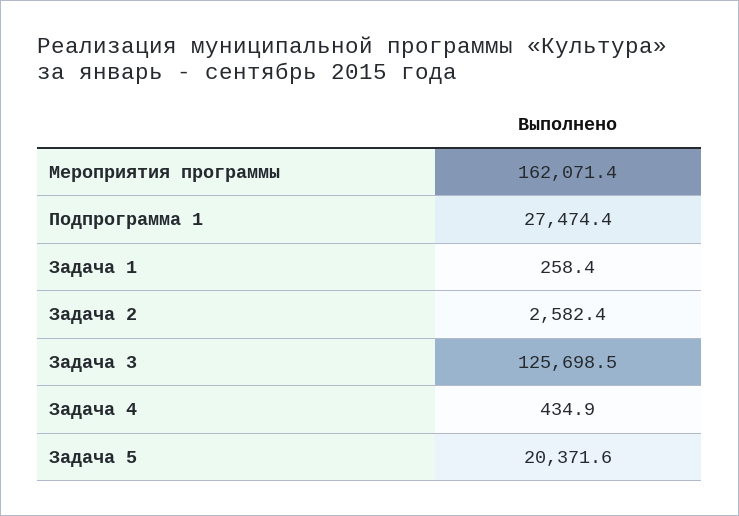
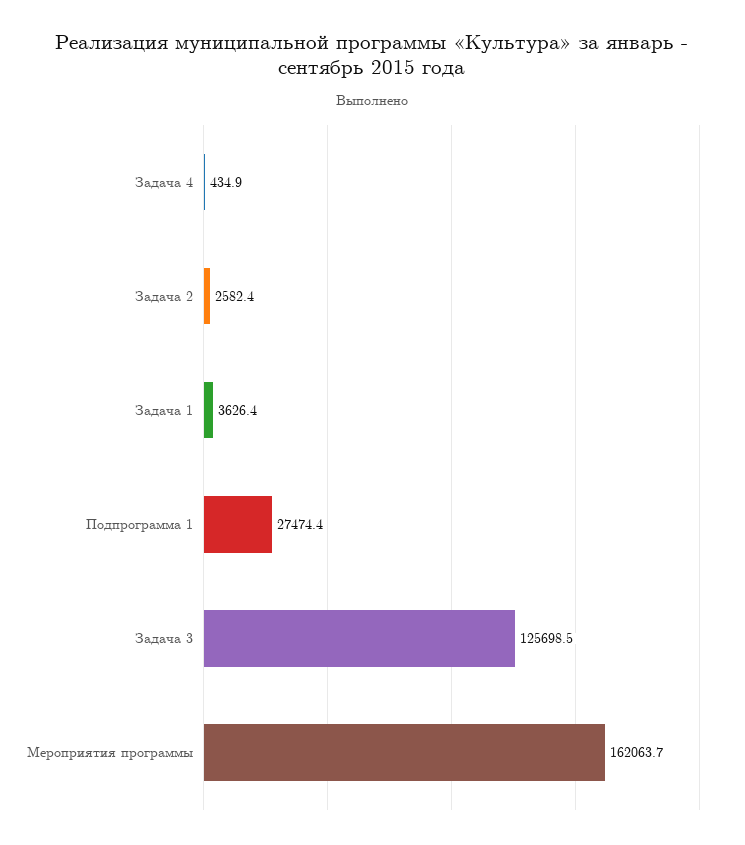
Мероприятия программы: 162071.4 -> 162063.7
Задача 1: 258.4 -> 3626.4
Задача 5: 20371.6 -> none

